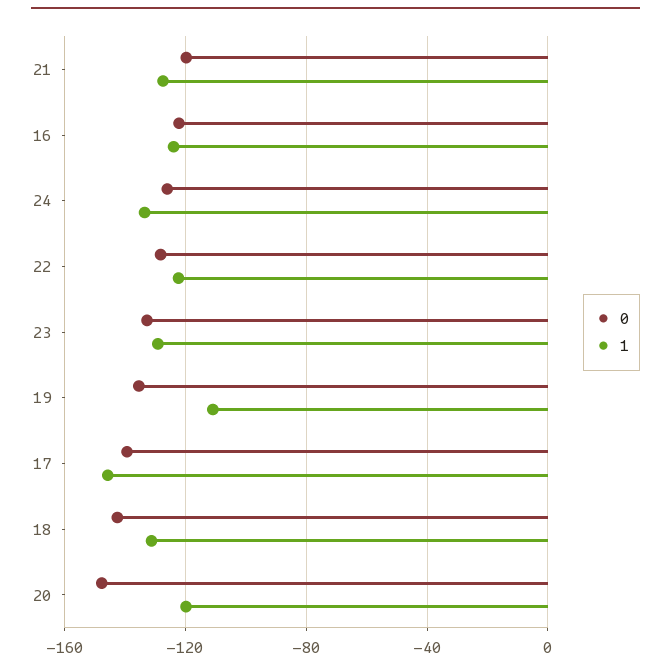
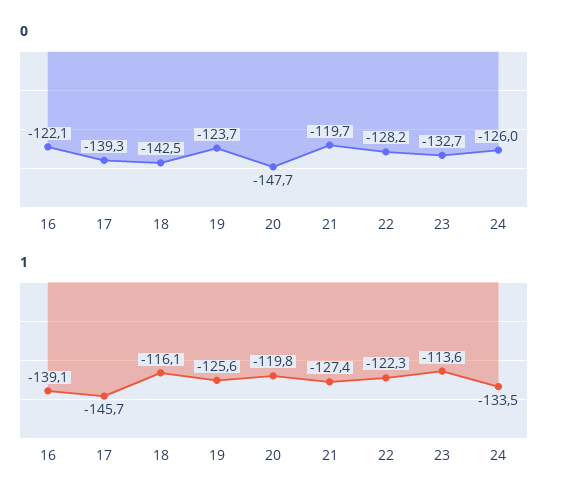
1, 16: -125 -> -139.1
1, 23: -130 -> -113.6
0, 19: -135 -> -123.7
1, 19: -110 -> -125.6
1, 18: -130 -> -116.1

